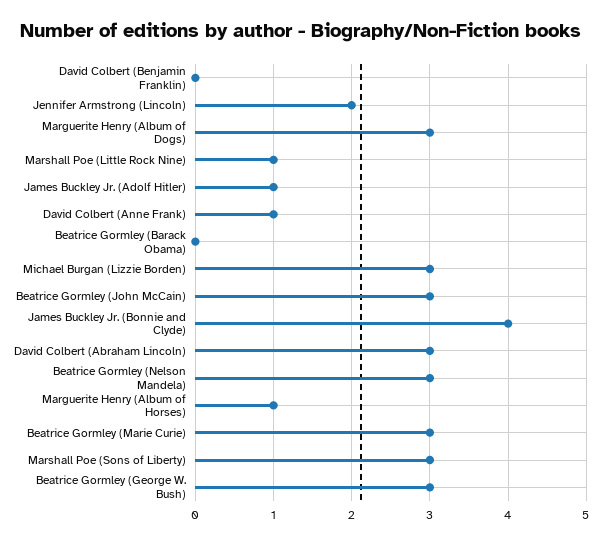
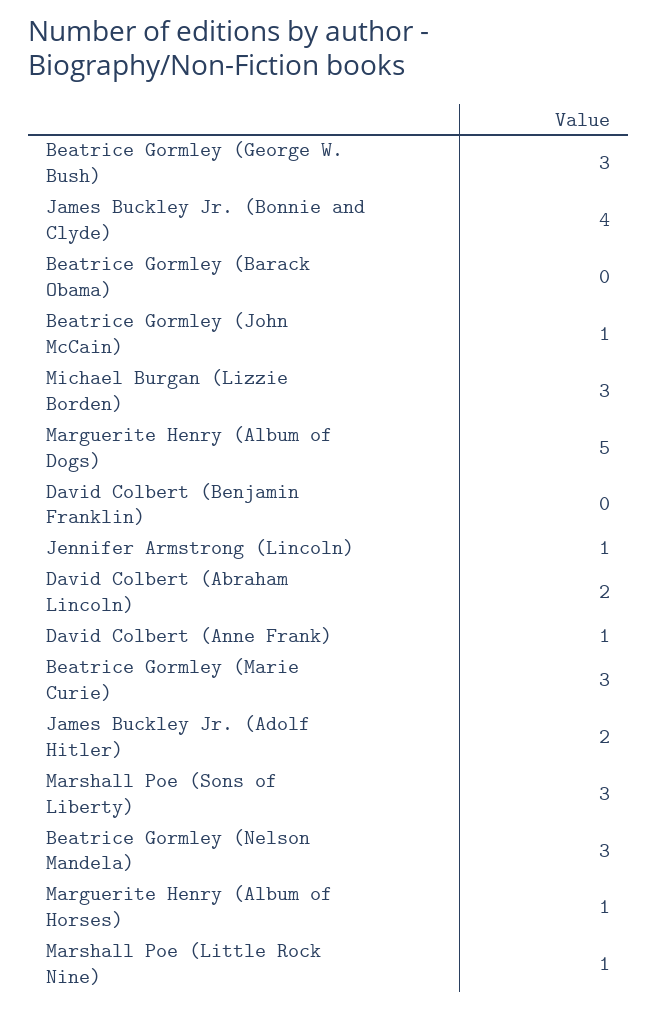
Jennifer Armstrong (Lincoln): 2 -> 1
Marguerite Henry (Album of Dogs): 3 -> 5
James Buckley Jr. (Adolf Hitler): 1 -> 2
Beatrice Gormley (John McCain): 3 -> 1
David Colbert (Abraham Lincoln): 3 -> 2

